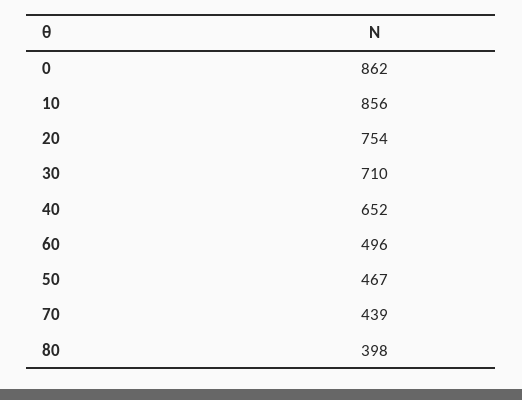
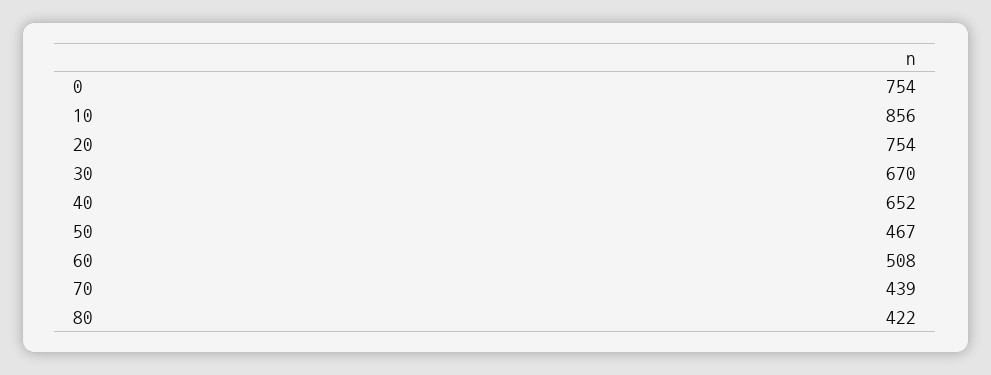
0: 862 -> 754
30: 710 -> 670
60: 496 -> 508
80: 398 -> 422

